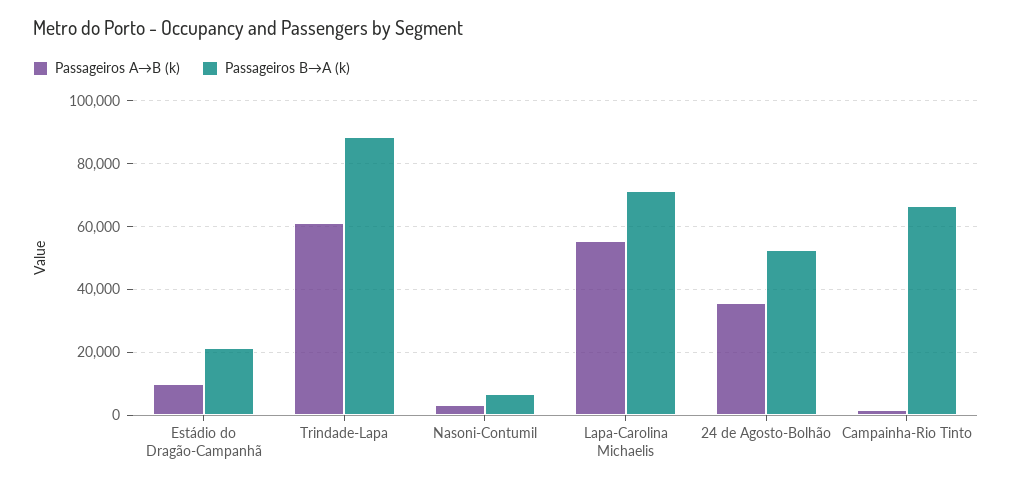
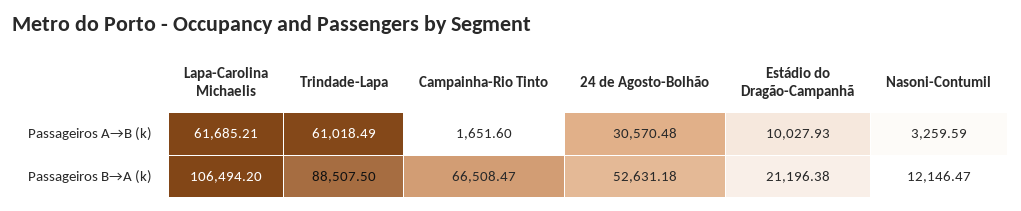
Passageiros B→A (k), Nasoni-Contumil: 6000 -> 12146.47
Passageiros A→B (k), Lapa-Carolina Michaelis: 56000 -> 61685.21
Passageiros B→A (k), Lapa-Carolina Michaelis: 72000 -> 106494.2
Passageiros A→B (k), 24 de Agosto-Bolhão: 36000 -> 30570.48

